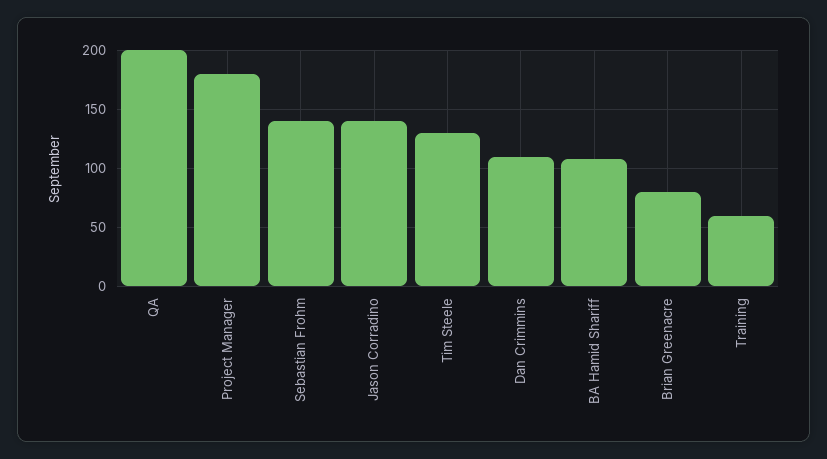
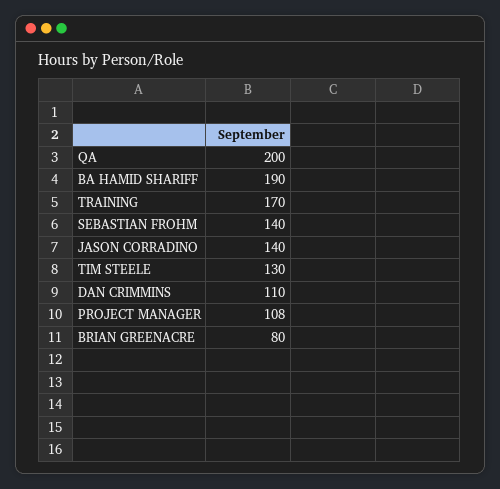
Project Manager: 180 -> 108
BA Hamid Shariff: 110 -> 190
Training: 60 -> 170

